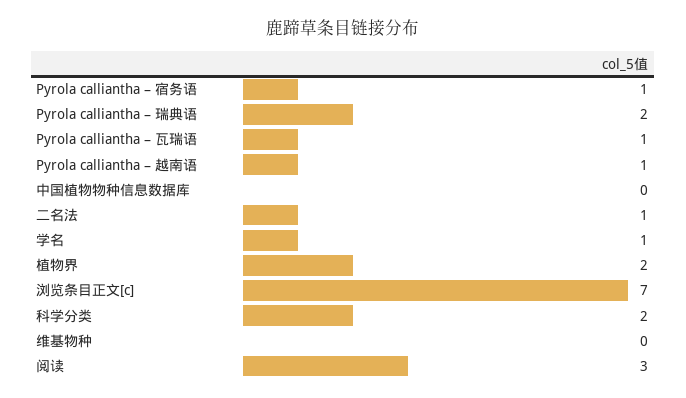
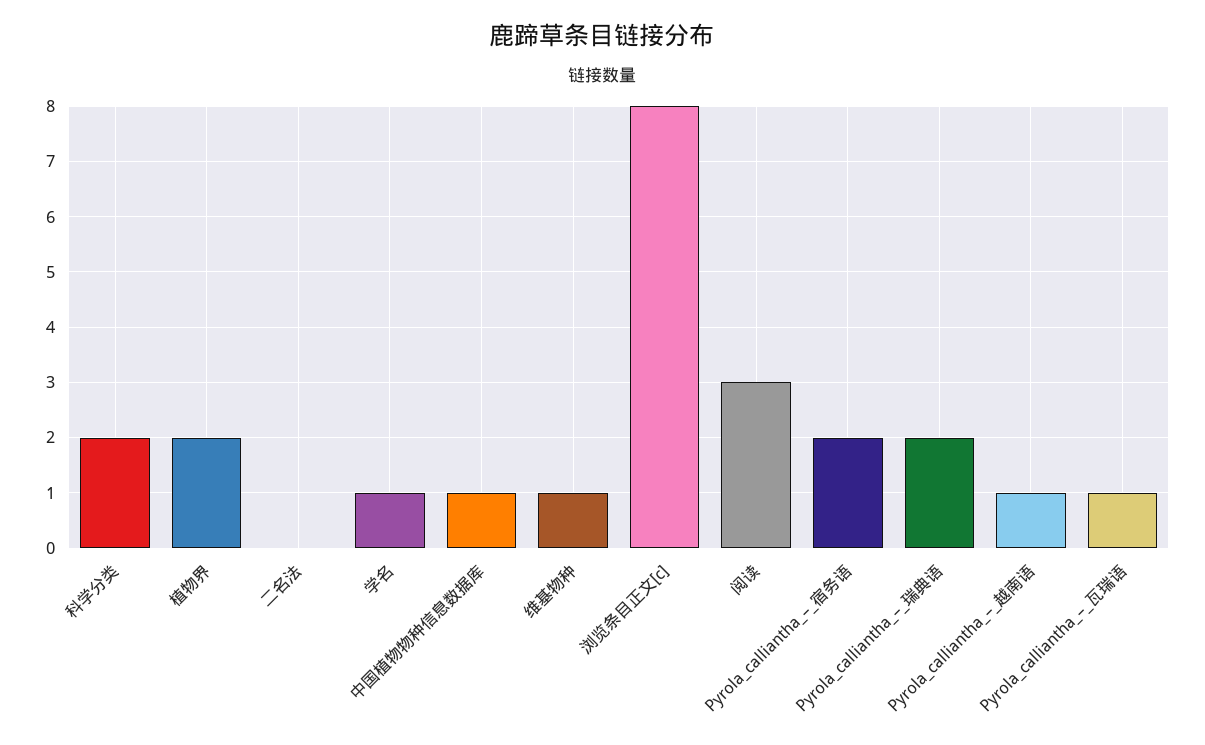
Pyrola calliantha – 宿务语: 1 -> 2
中国植物物种信息数据库: 0 -> 1
二名法: 1 -> 0
浏览条目正文[c]: 7 -> 8
维基物种: 0 -> 1

